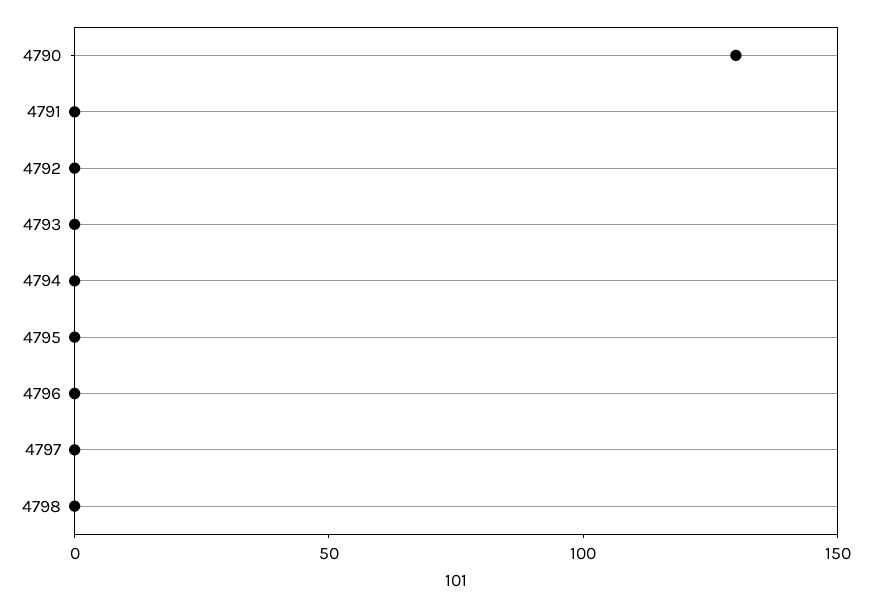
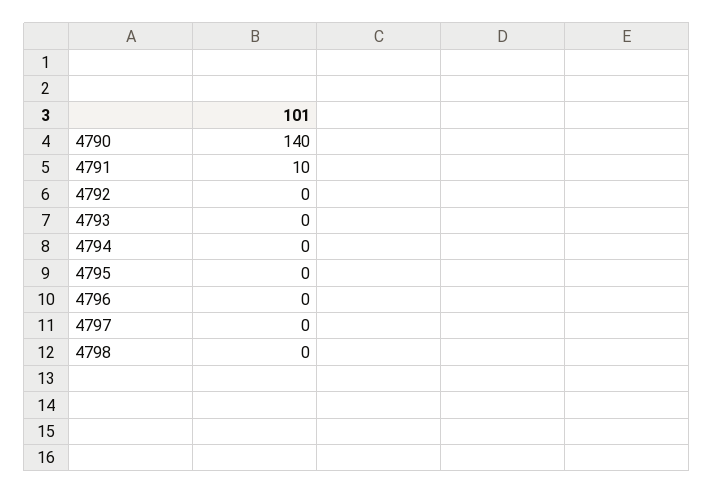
4790: 130 -> 140
4791: 0 -> 10

